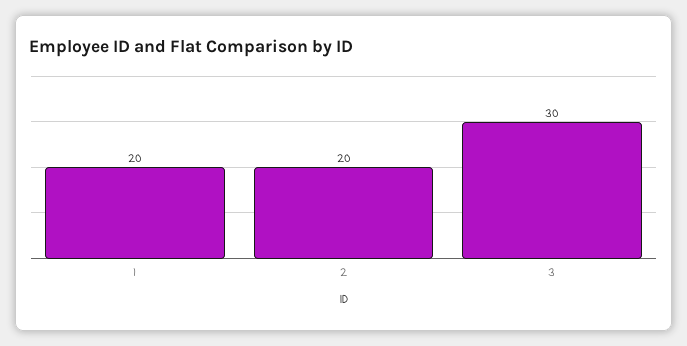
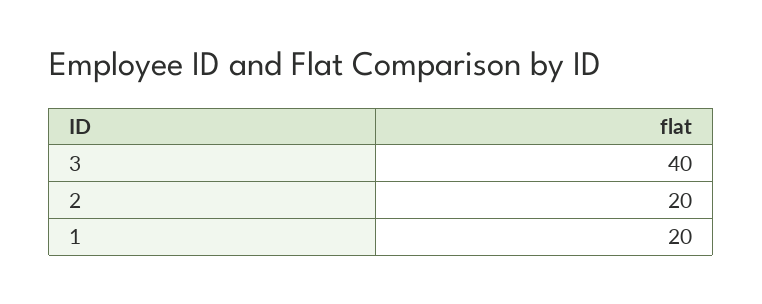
3: 30 -> 40

